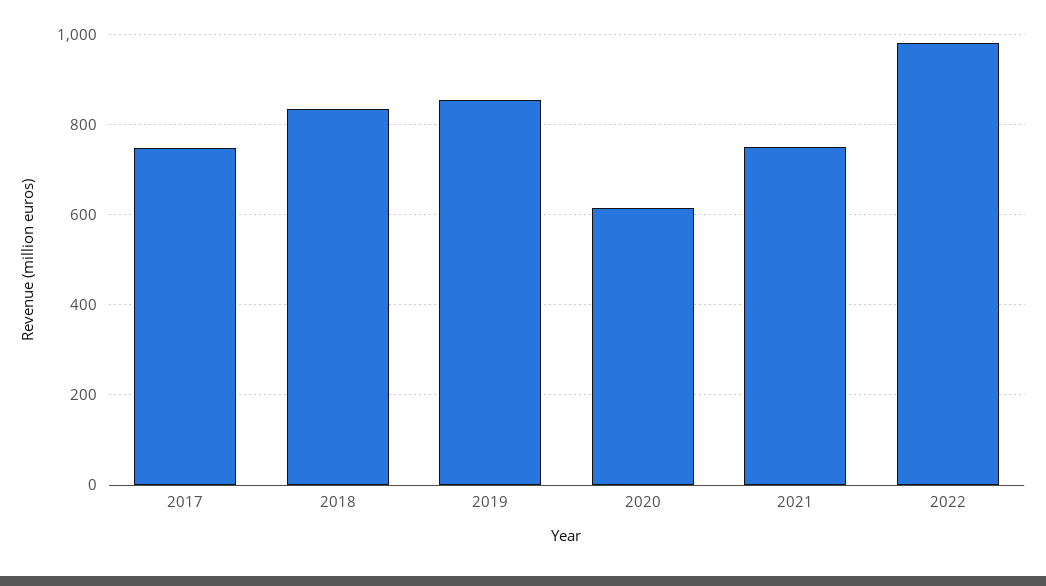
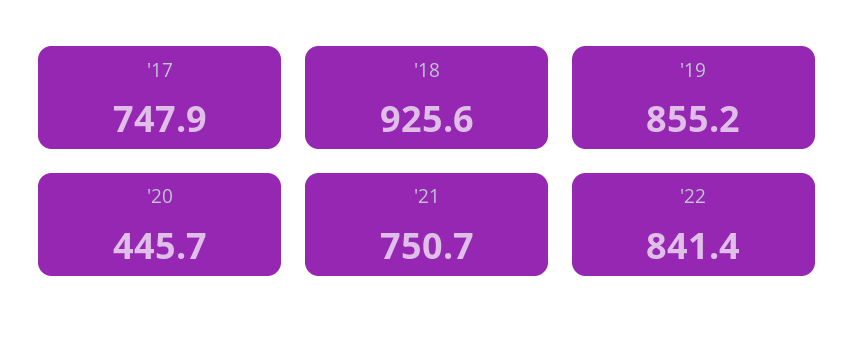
2018: 840 -> 925.6
2020: 620 -> 445.7
2022: 980 -> 841.4

